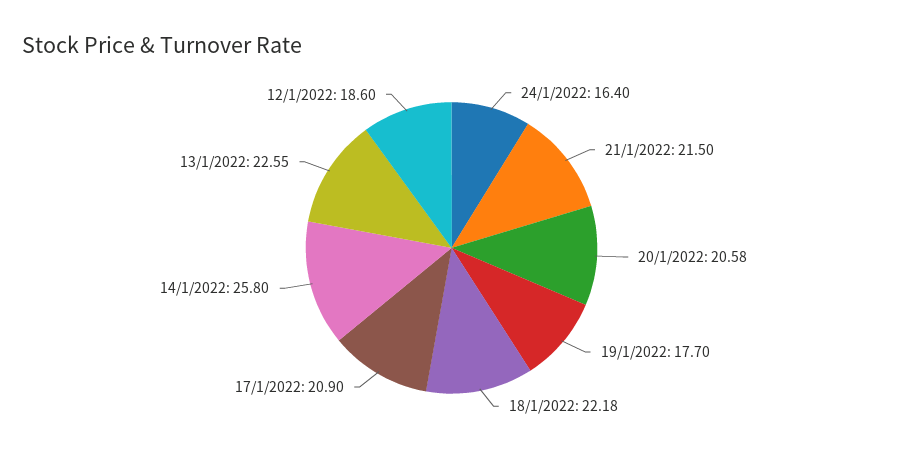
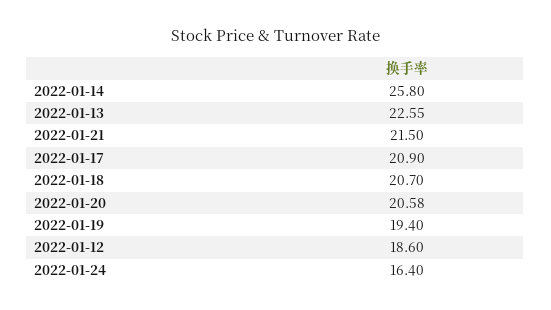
19/1/2022: 17.7 -> 19.4
18/1/2022: 22.18 -> 20.7

